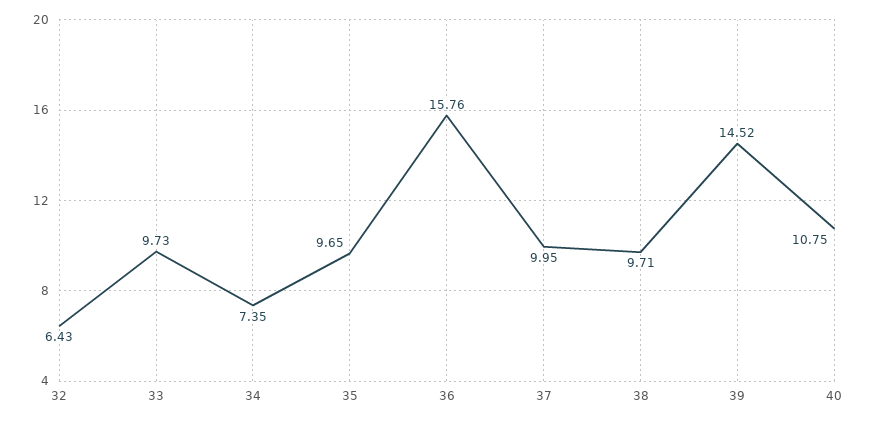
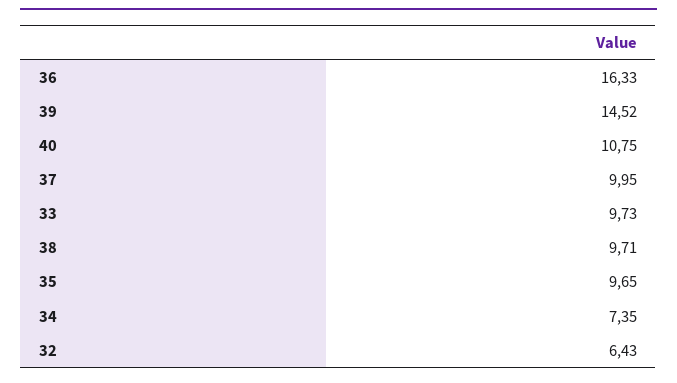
36: 15.76 -> 16.33

